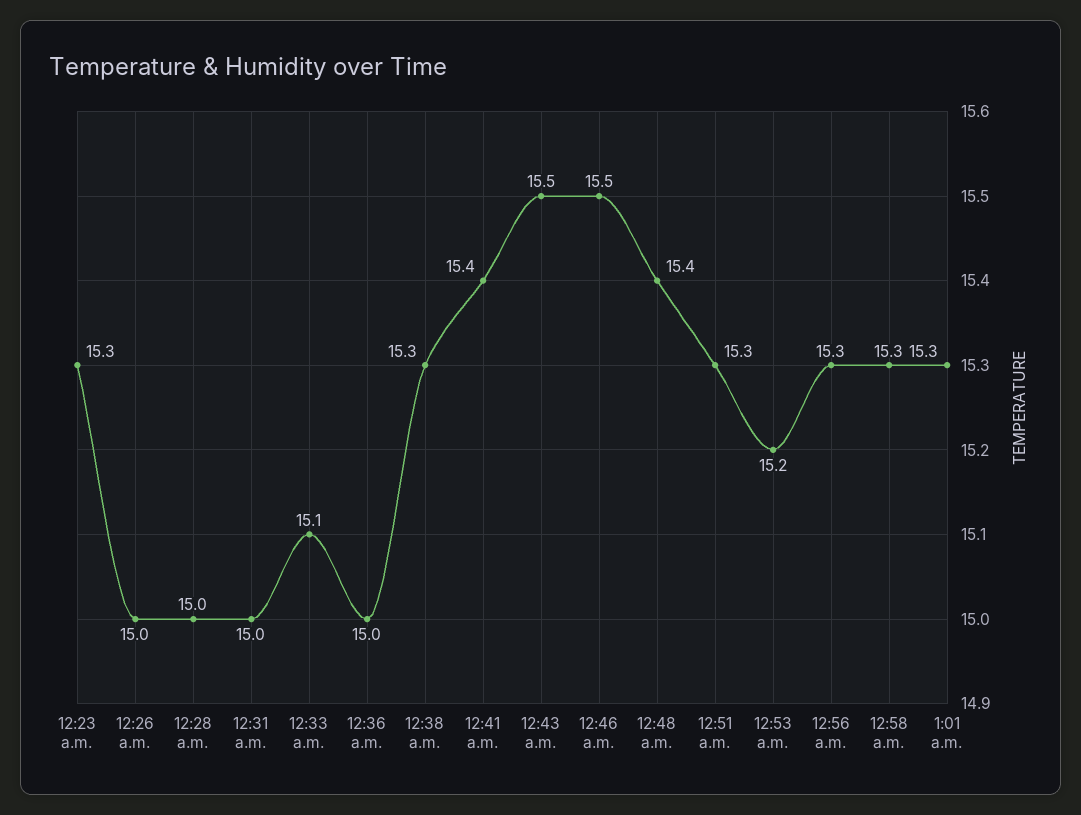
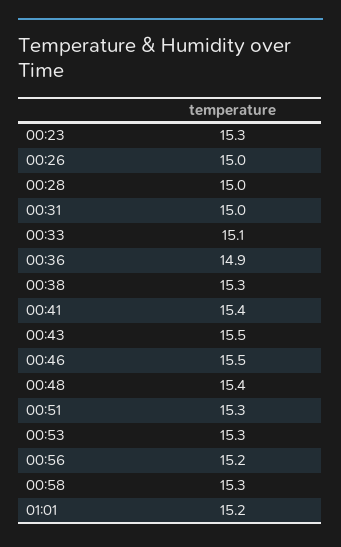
12:36 a.m.: 15 -> 14.9
12:53 a.m.: 15.2 -> 15.3
12:56 a.m.: 15.3 -> 15.2
1:01 a.m.: 15.3 -> 15.2

